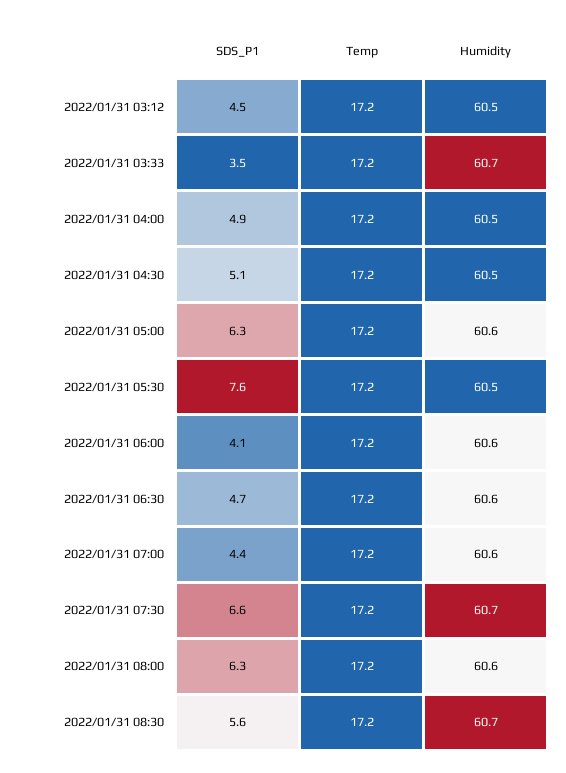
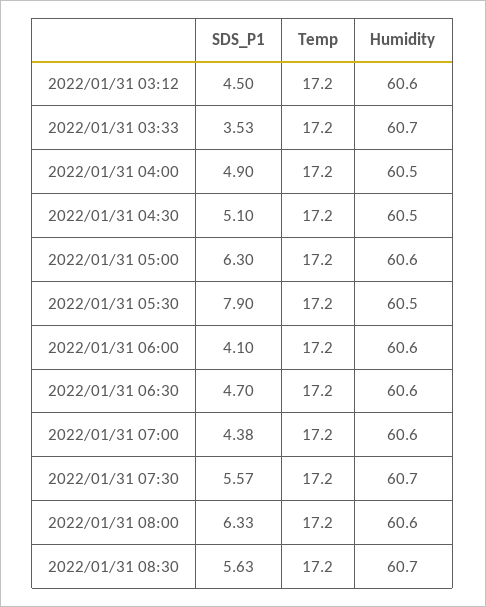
Humidity, 2022/01/31 03:12: 60.5 -> 60.6
SDS_P1, 2022/01/31 05:30: 7.6 -> 7.9
SDS_P1, 2022/01/31 07:30: 6.6 -> 5.57

